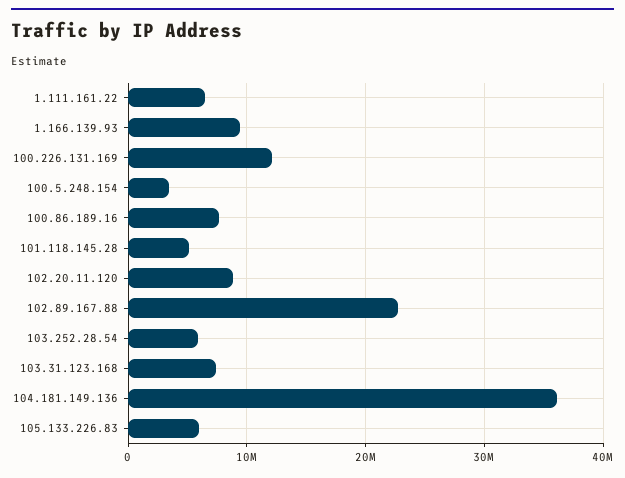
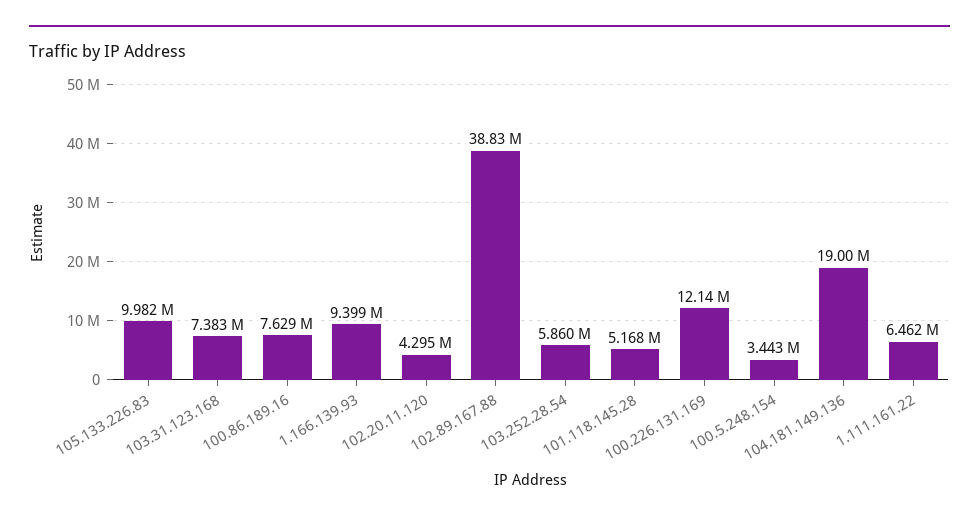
102.20.11.120: 9000000 -> 4295000
102.89.167.88: 23000000 -> 38830000
104.181.149.136: 36000000 -> 19000000
105.133.226.83: 6000000 -> 9982000

